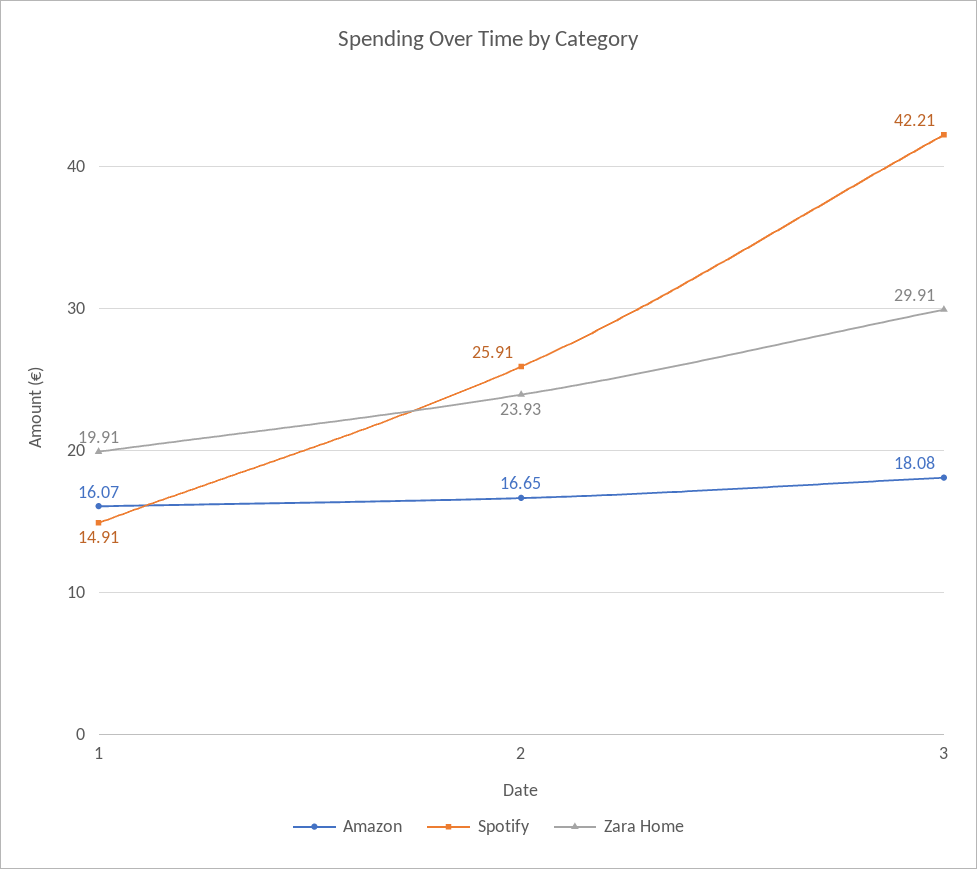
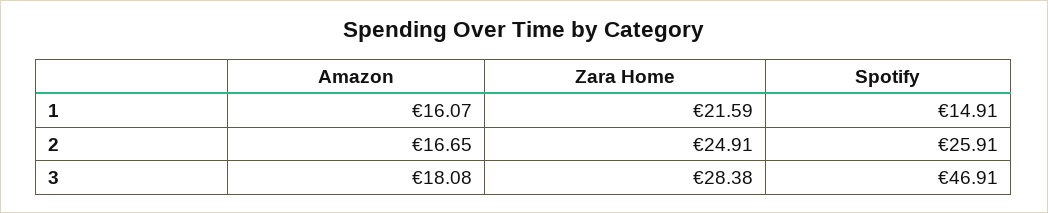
Zara Home, 1: 19.91 -> 21.59
Zara Home, 2: 23.93 -> 24.91
Spotify, 3: 42.21 -> 46.91
Zara Home, 3: 29.91 -> 28.38

